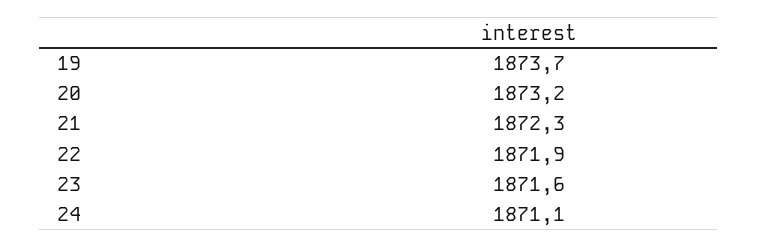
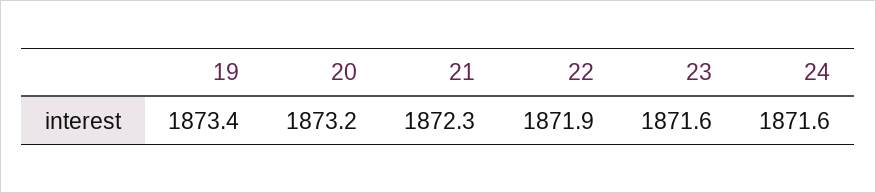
19: 1873.7 -> 1873.4
24: 1871.1 -> 1871.6

